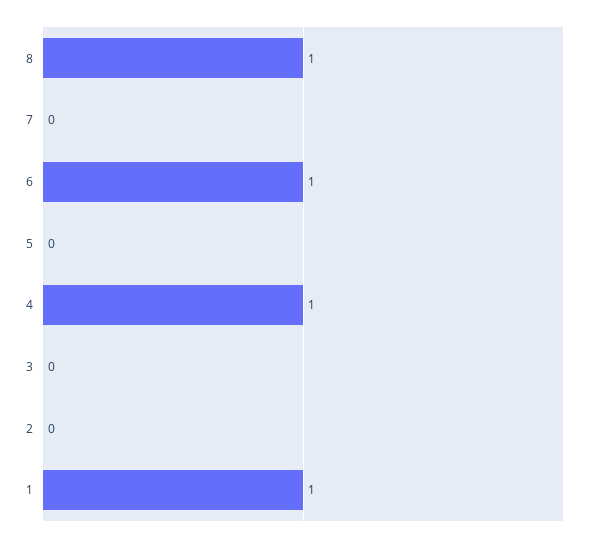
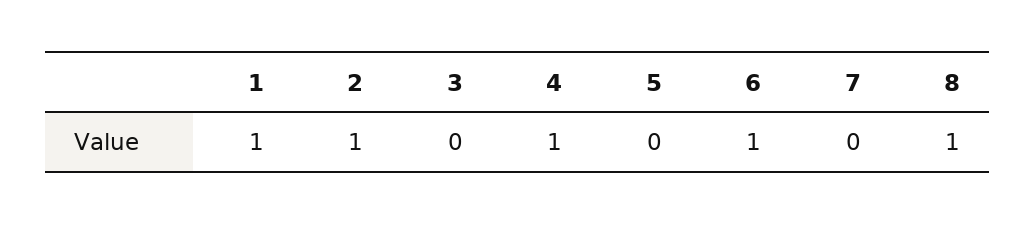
2: 0 -> 1

